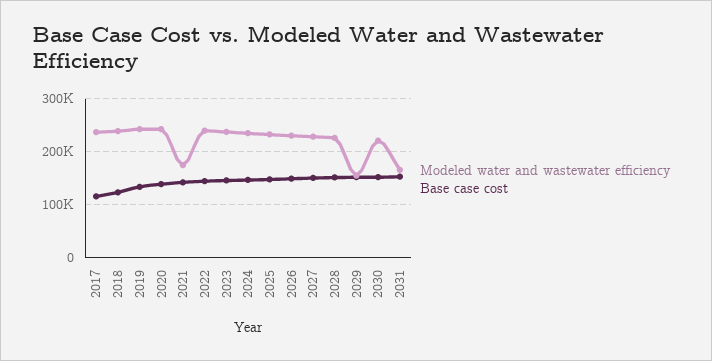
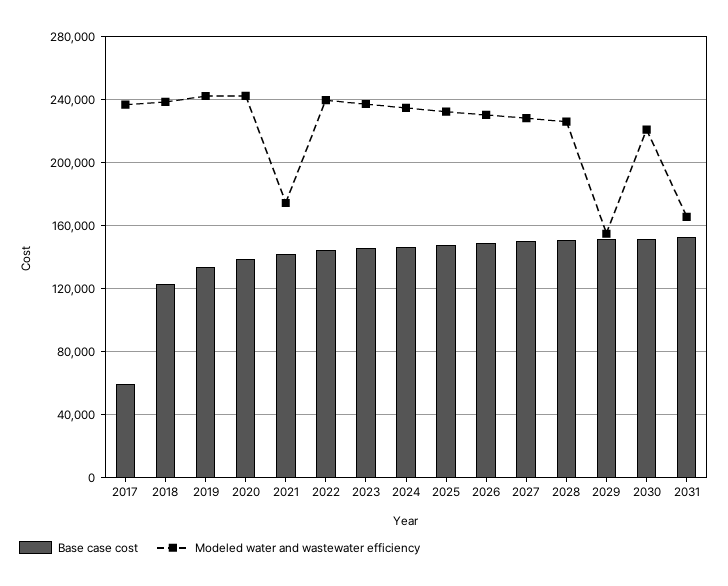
Base case cost, 2017: 120000 -> 60000

